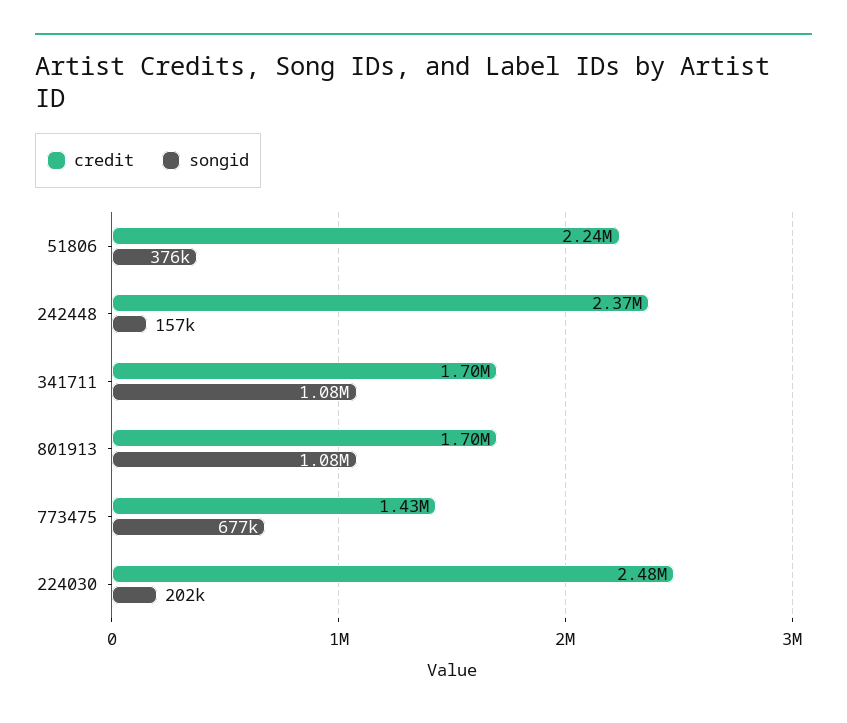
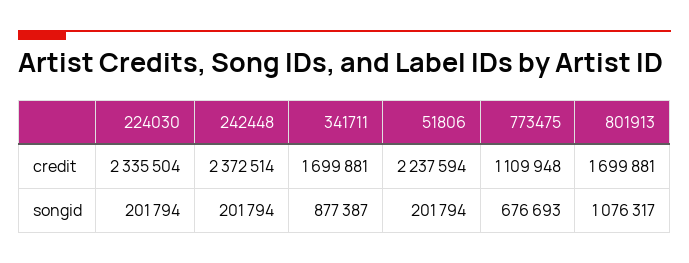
songid, 51806: 376000 -> 201794
songid, 242448: 157000 -> 201794
songid, 341711: 1080000 -> 877387
credit, 773475: 1430000 -> 1109948
credit, 224030: 2480000 -> 2335504

